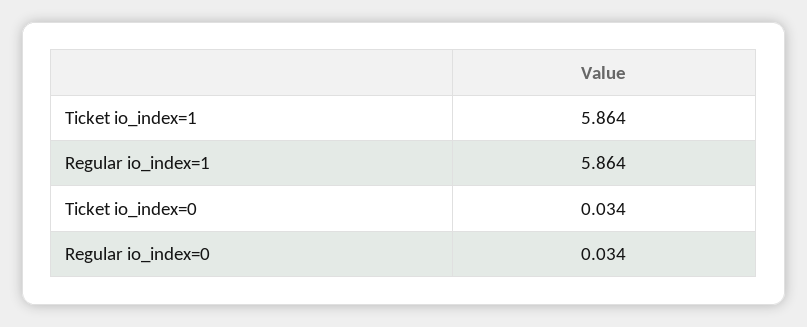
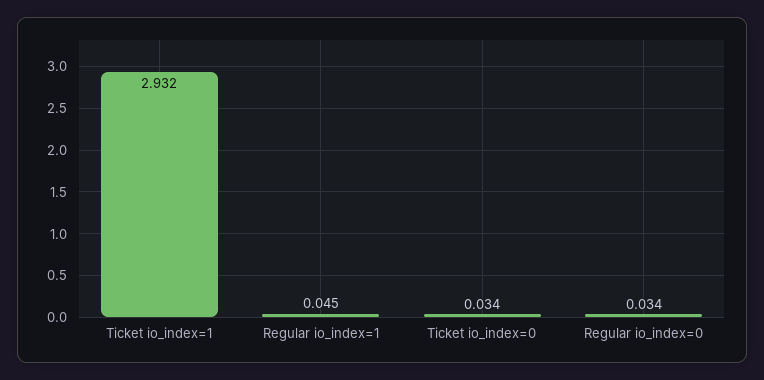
Ticket io_index=1: 5.864 -> 2.932
Regular io_index=1: 5.864 -> 0.045

